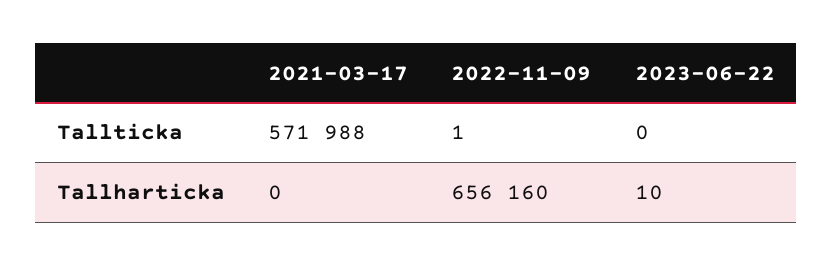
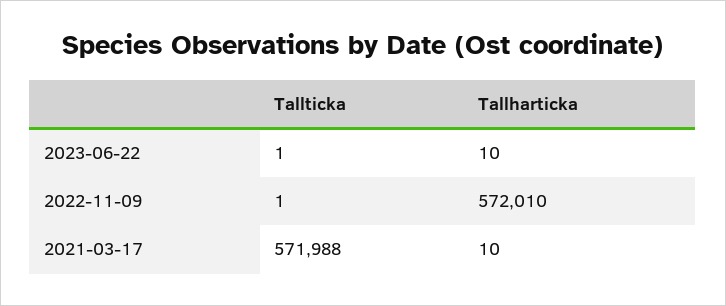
2023-06-22, Tallticka: 0 -> 1
2021-03-17, Tallharticka: 0 -> 10
2022-11-09, Tallharticka: 656160 -> 572010

